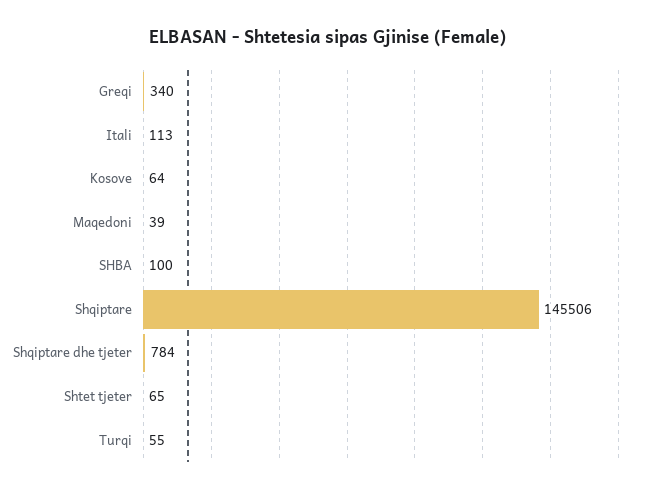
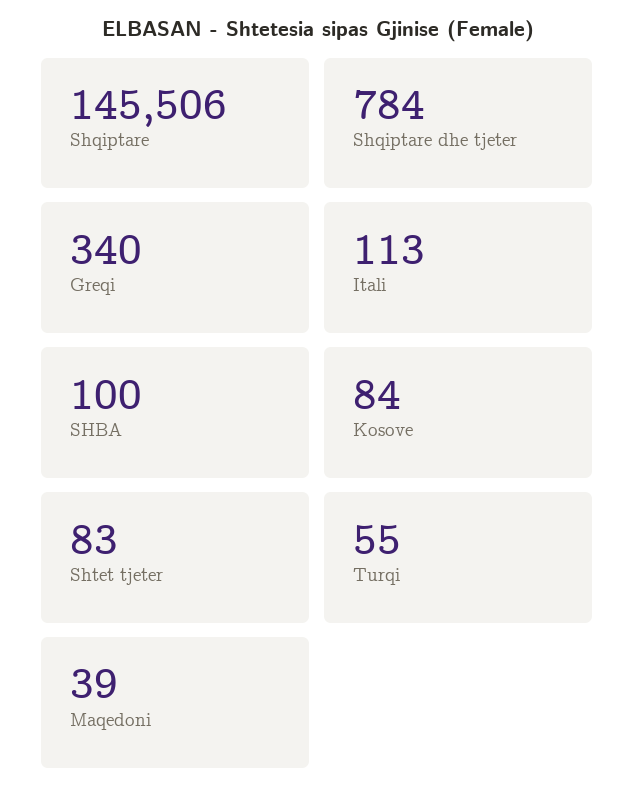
Kosove: 64 -> 84
Shtet tjeter: 65 -> 83

